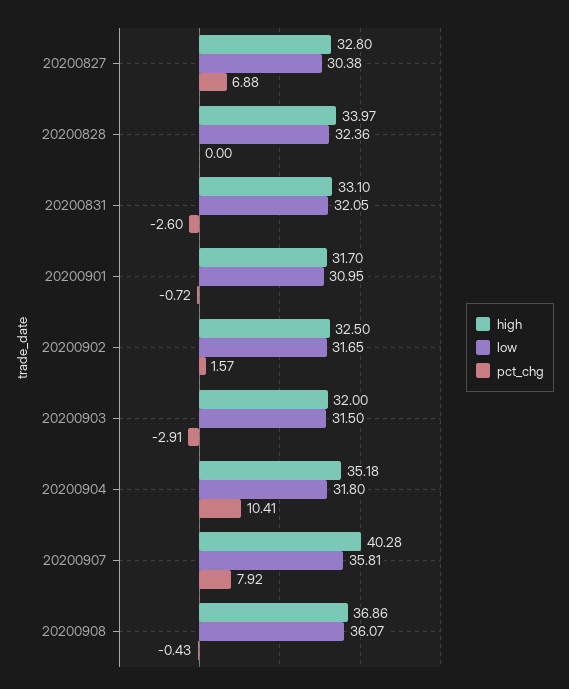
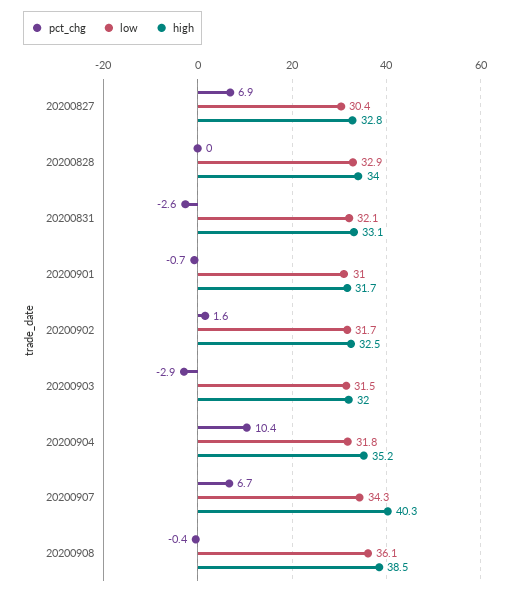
low, 20200828: 32.36 -> 32.9
low, 20200907: 35.81 -> 34.3
pct_chg, 20200907: 7.92 -> 6.7
high, 20200908: 36.86 -> 38.5

